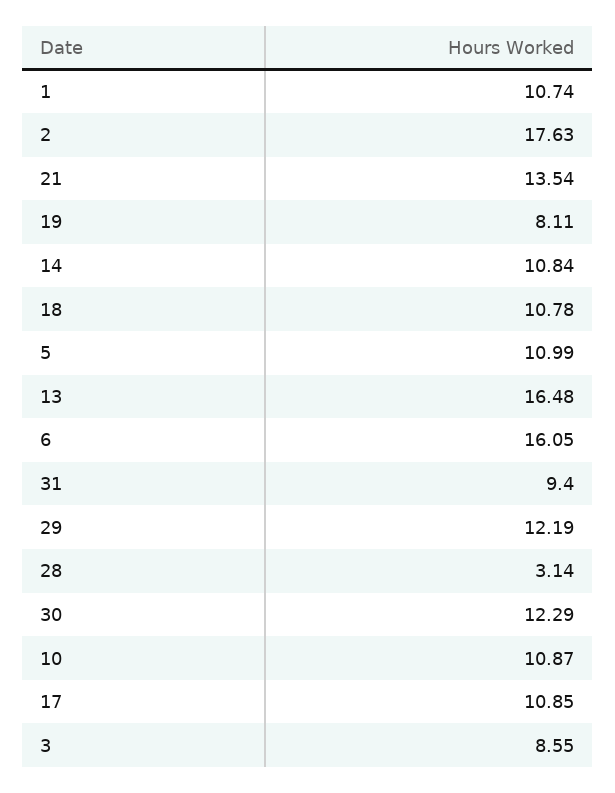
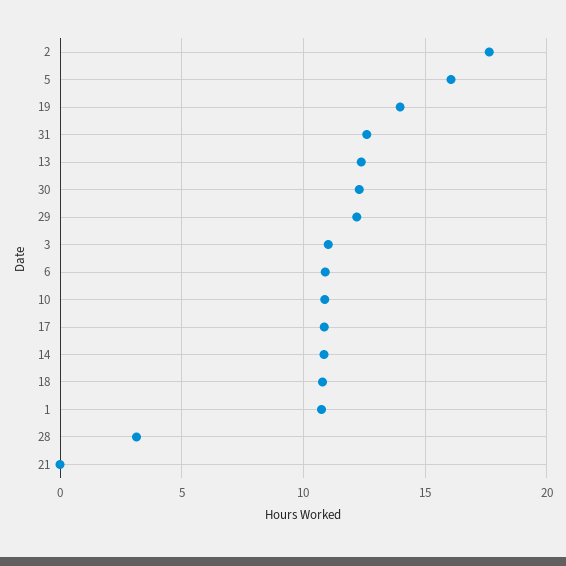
21: 13.54 -> 0
19: 8.11 -> 14
5: 10.99 -> 16
13: 16.48 -> 12.5
6: 16.05 -> 11
31: 9.4 -> 12.5
3: 8.55 -> 11

